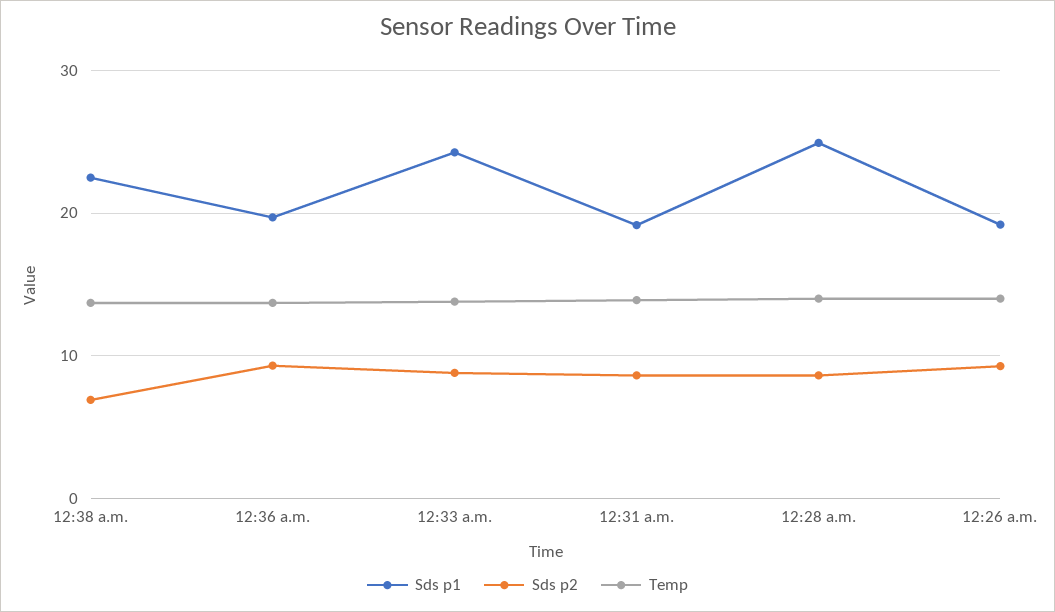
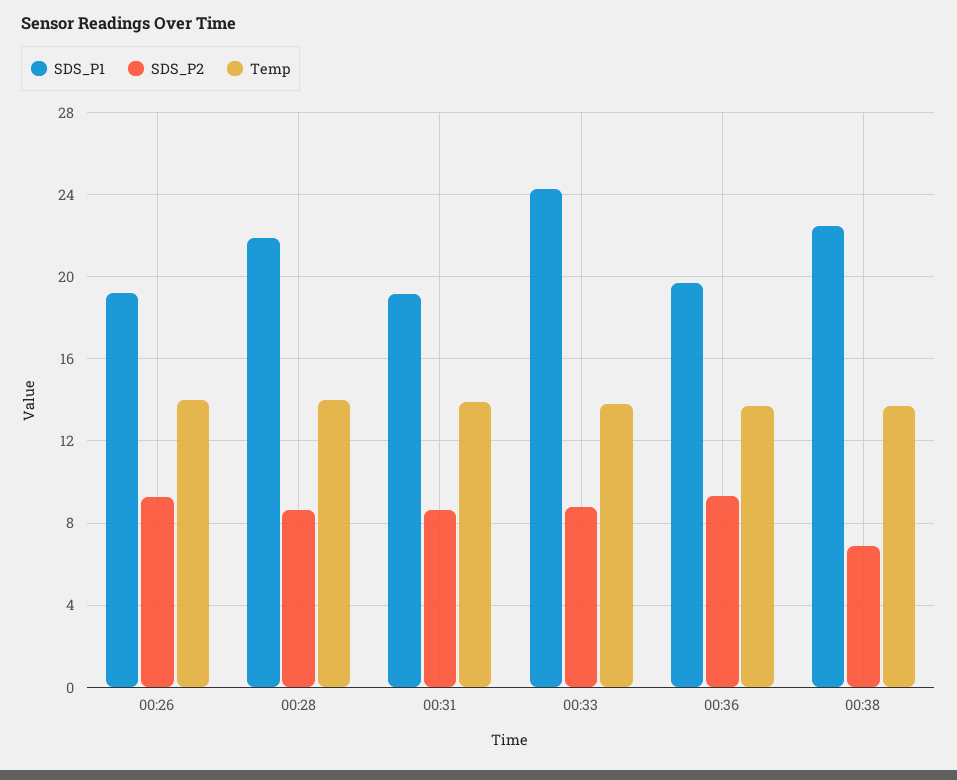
Sds p1, 12:28 a.m.: 25 -> 22

